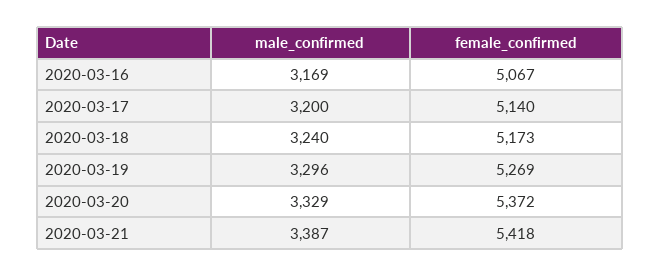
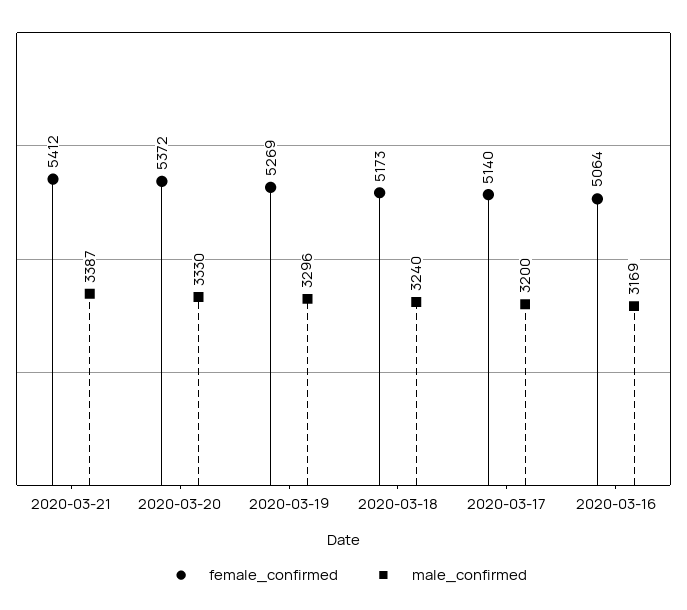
female_confirmed, 2020-03-16: 5067 -> 5064
male_confirmed, 2020-03-20: 3329 -> 3330
female_confirmed, 2020-03-21: 5418 -> 5412

